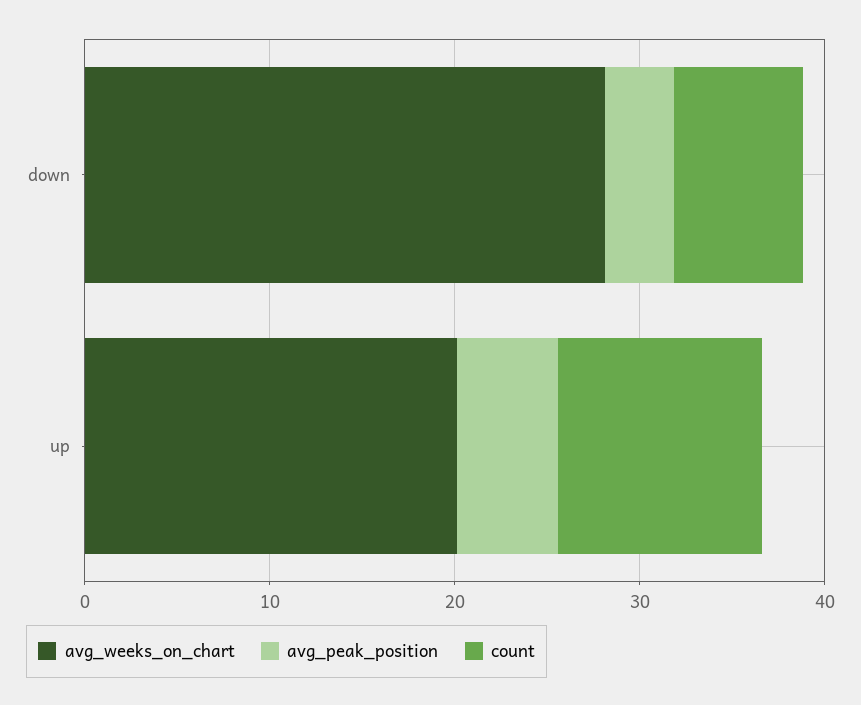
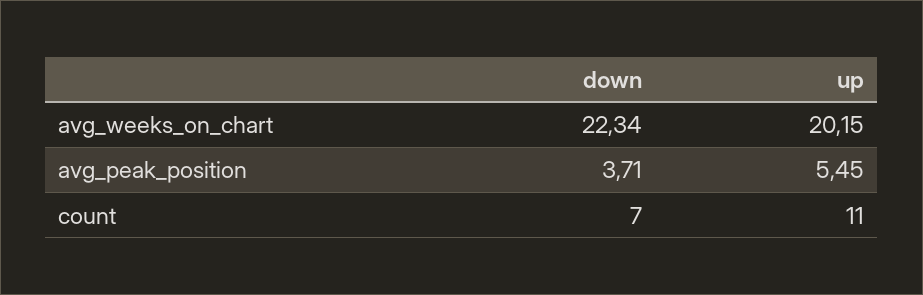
avg_weeks_on_chart, down: 28 -> 22.34

